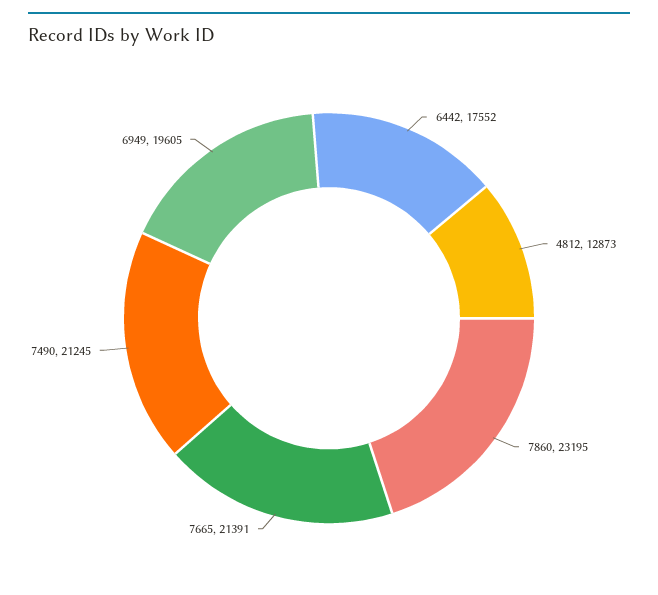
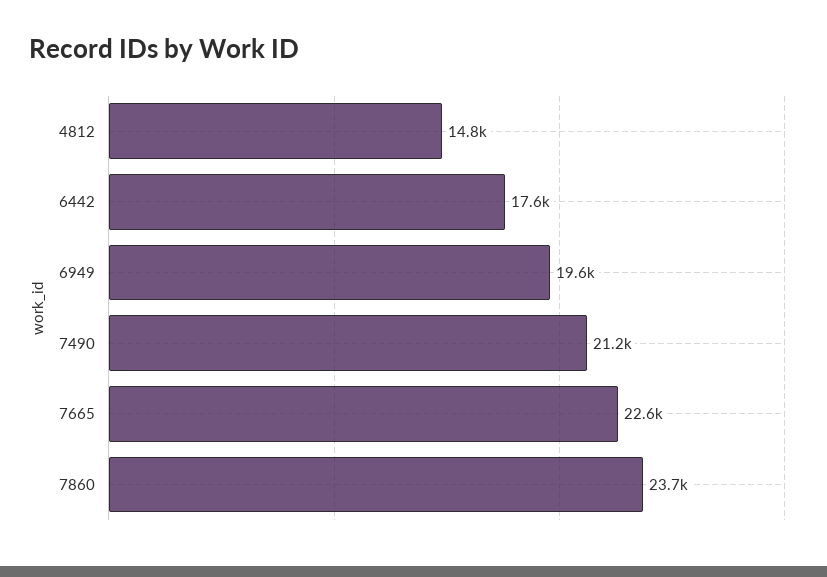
4812: 12873 -> 14800
7860: 23195 -> 23700
7665: 21391 -> 22600

